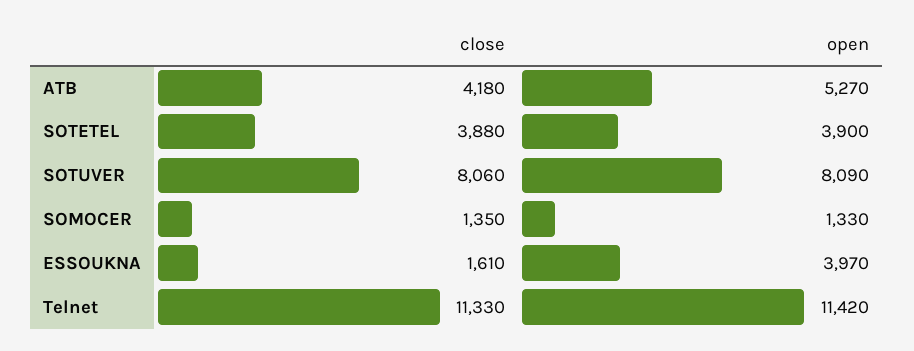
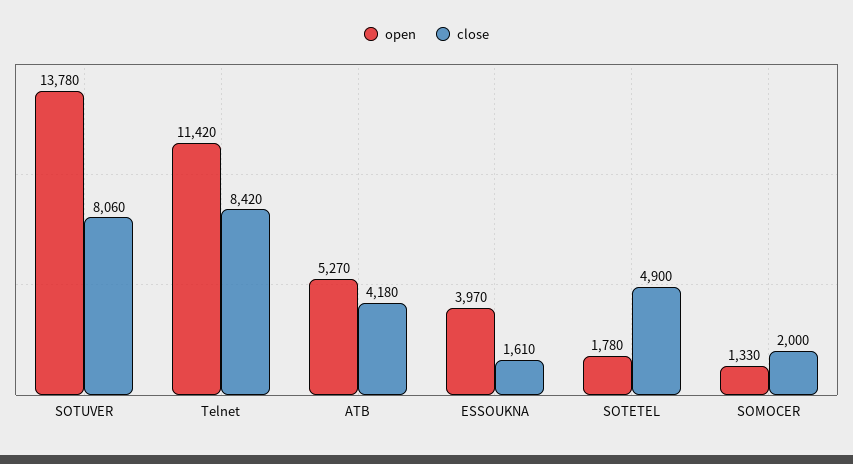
close, SOTETEL: 3880 -> 4900
open, SOTETEL: 3900 -> 1780
open, SOTUVER: 8090 -> 13780
close, SOMOCER: 1350 -> 2000
close, Telnet: 11330 -> 8420

